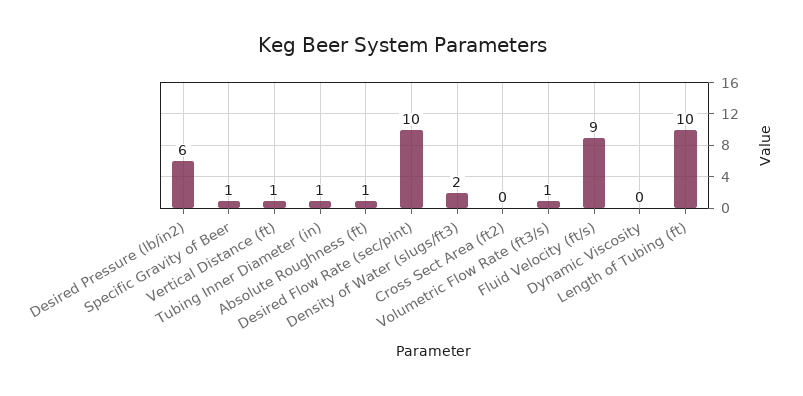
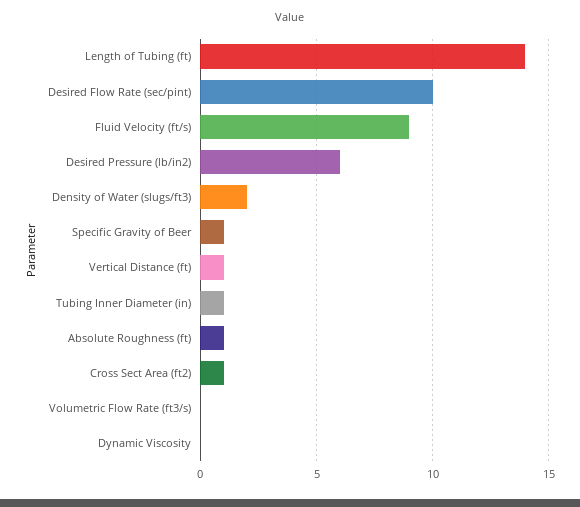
Cross Sect Area (ft2): 0 -> 1
Volumetric Flow Rate (ft3/s): 1 -> 0
Length of Tubing (ft): 10 -> 14

